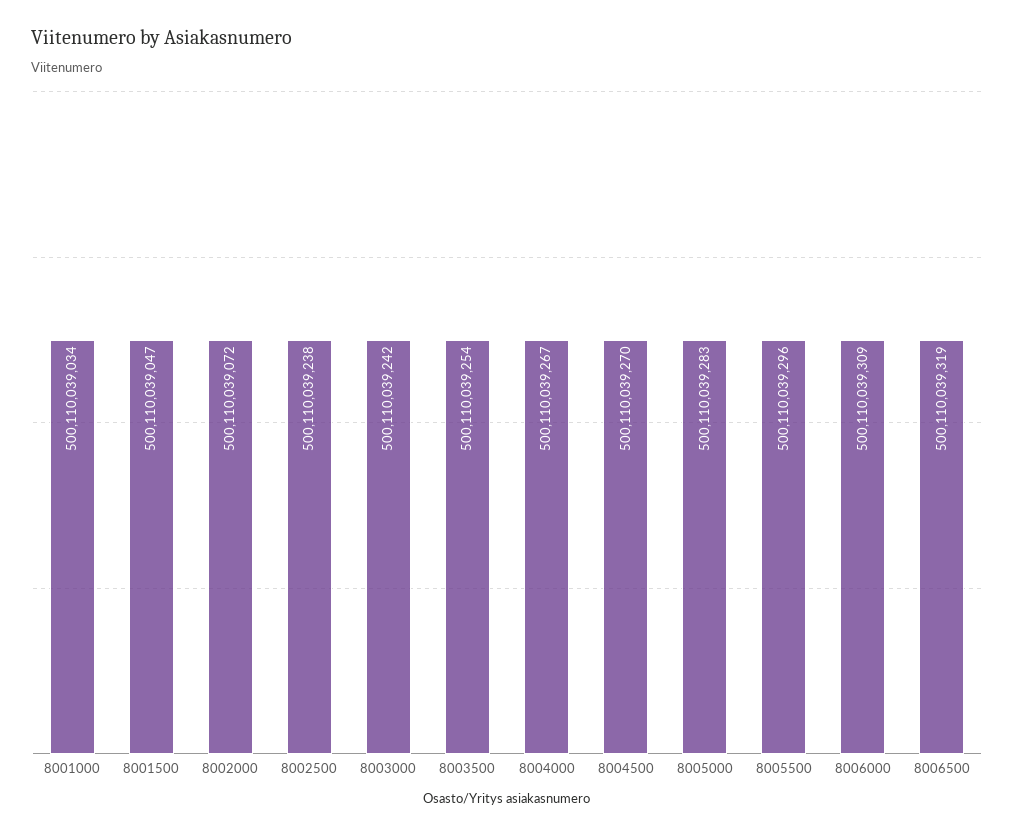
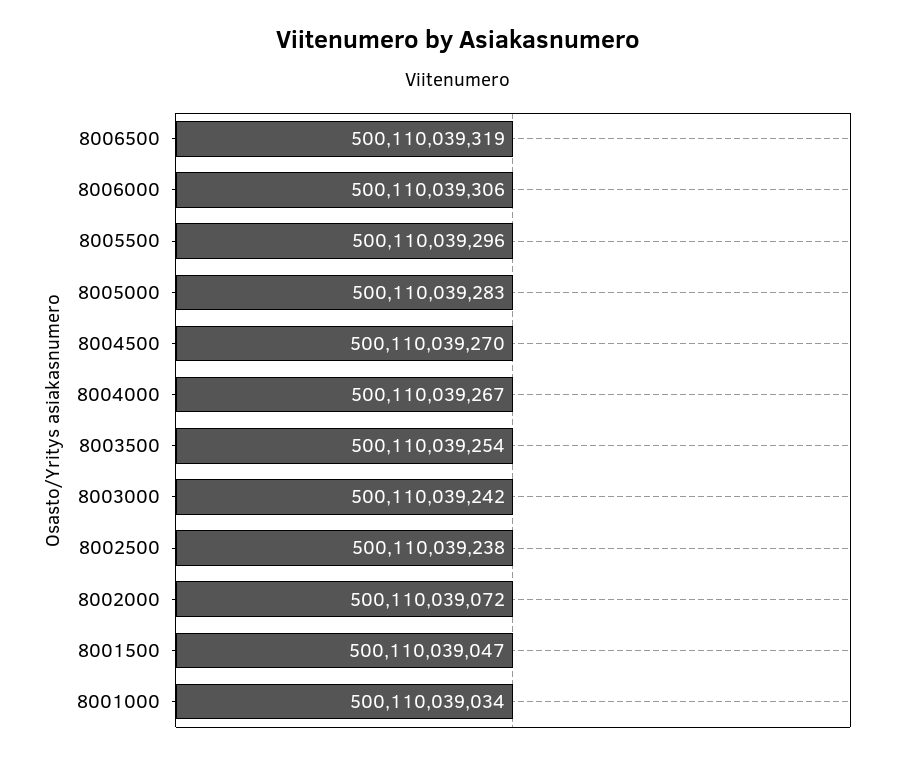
8006000: 500110039309 -> 500110039306

